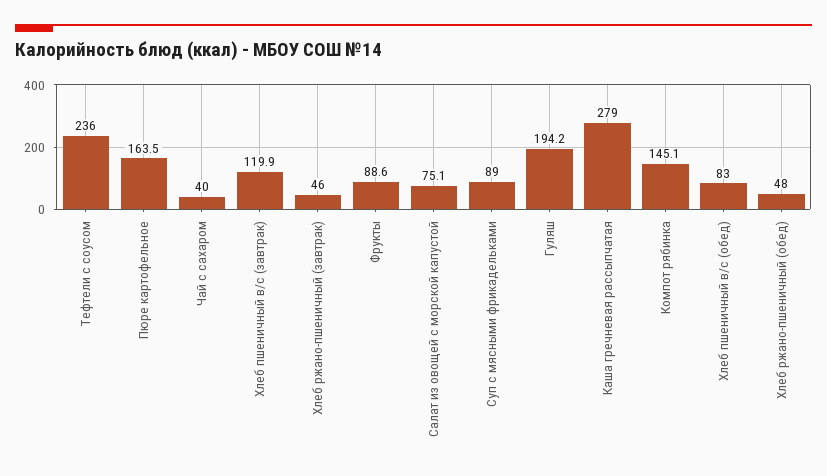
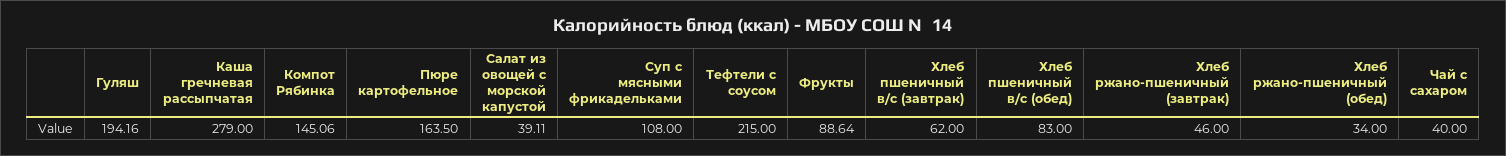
Тефтели с соусом: 236 -> 215
Хлеб пшеничный в/с (завтрак): 119.9 -> 62
Салат из овощей с морской капустой: 75.1 -> 39.11
Суп с мясными фрикадельками: 89 -> 108
Хлеб ржано-пшеничный (обед): 48 -> 34

